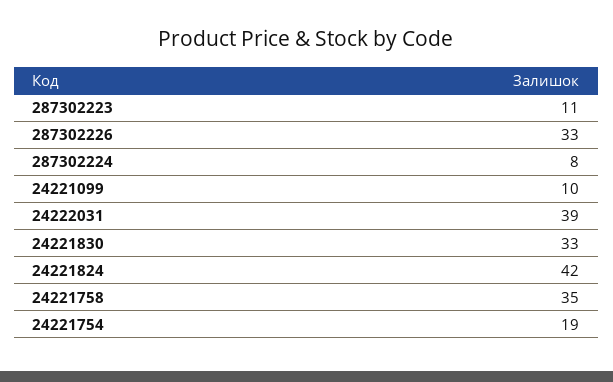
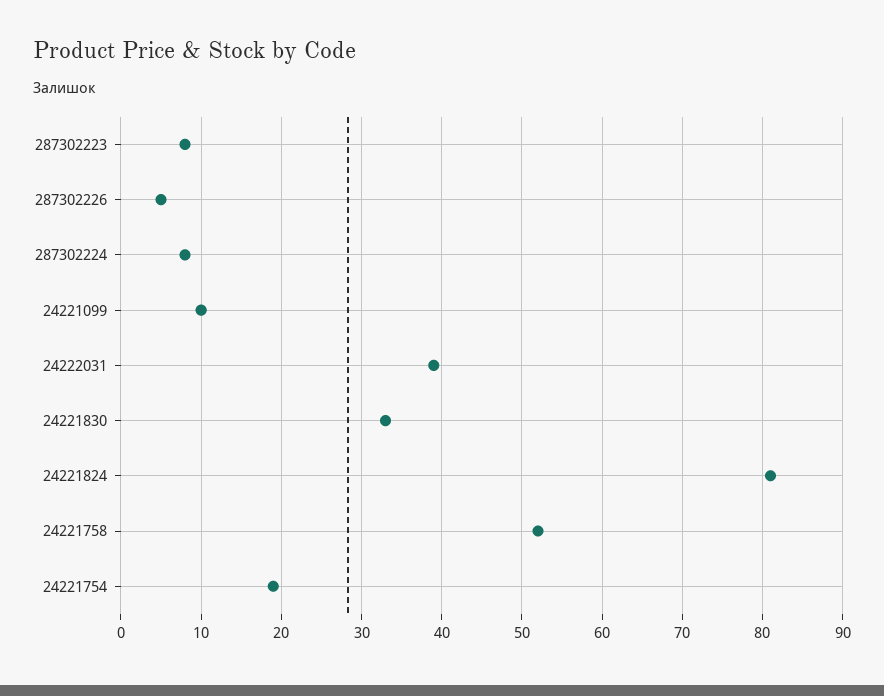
287302223: 11 -> 8
287302226: 33 -> 5
24221824: 42 -> 81
24221758: 35 -> 52

